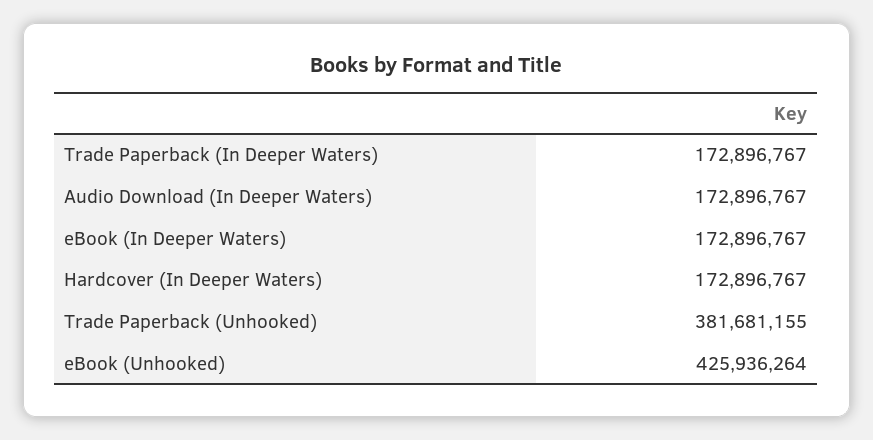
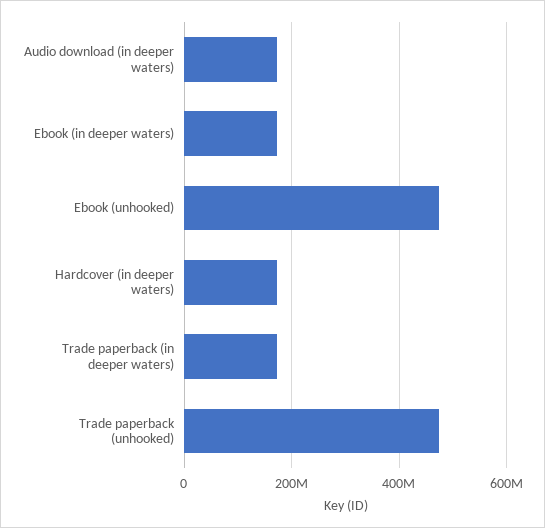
Trade Paperback (Unhooked): 381681155 -> 480000000
eBook (Unhooked): 425936264 -> 480000000

